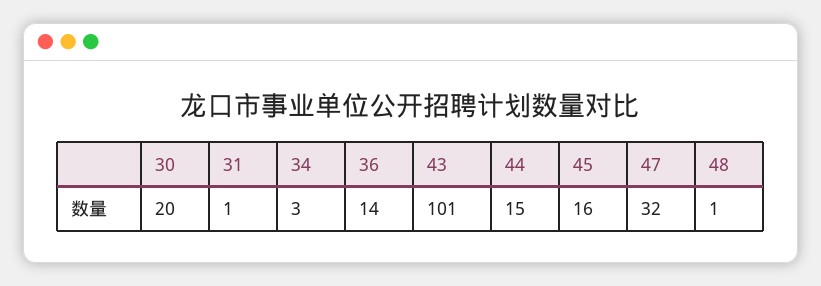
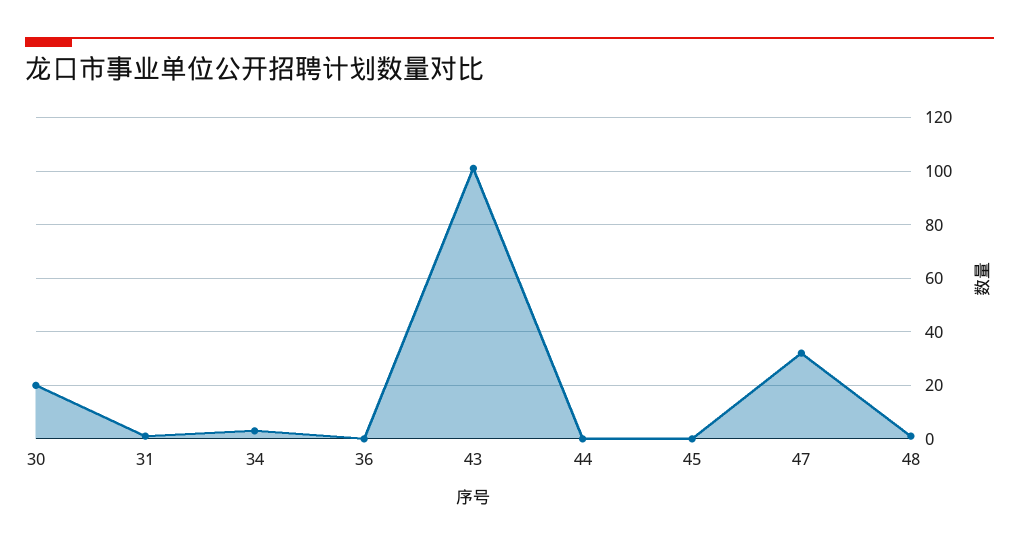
36: 14 -> 0
44: 15 -> 0
45: 16 -> 0

